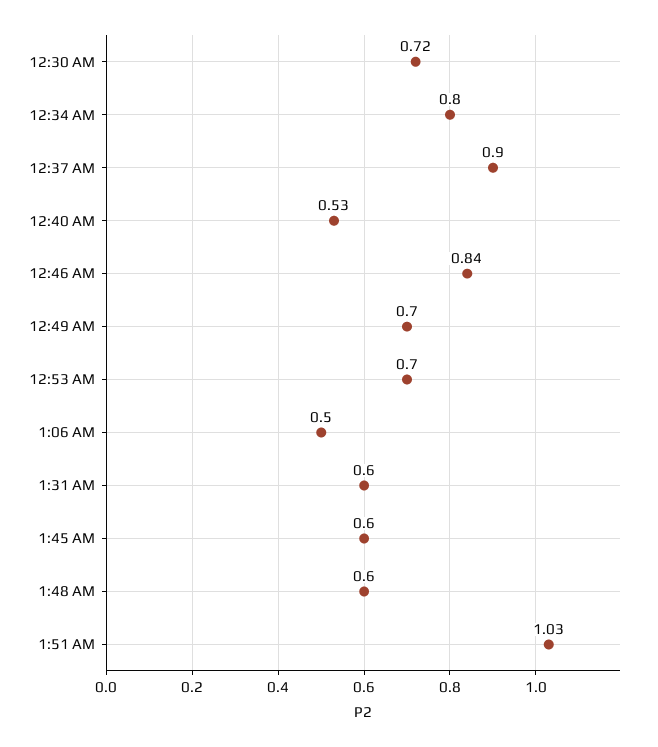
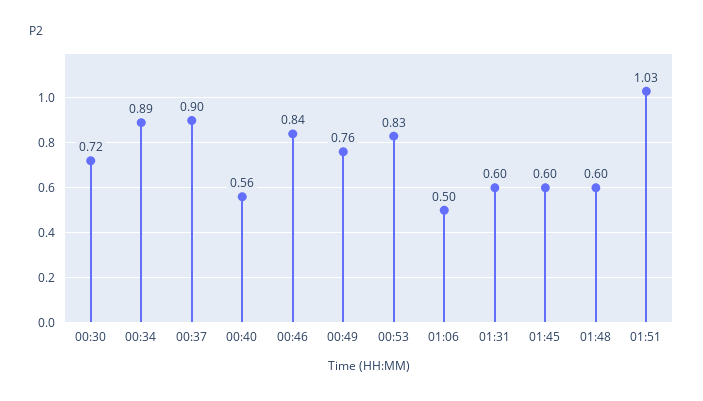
12:34 AM: 0.8 -> 0.89
12:40 AM: 0.53 -> 0.56
12:49 AM: 0.7 -> 0.76
12:53 AM: 0.7 -> 0.83

